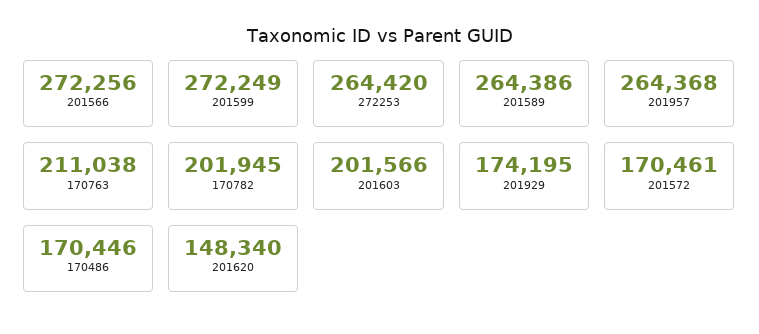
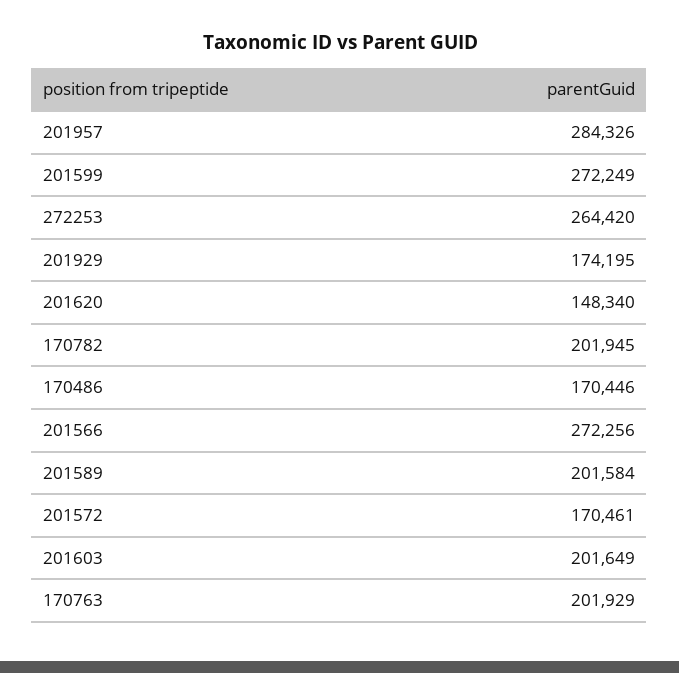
201589: 264386 -> 201584
201957: 264368 -> 284326
170763: 211038 -> 201929
201603: 201566 -> 201649

